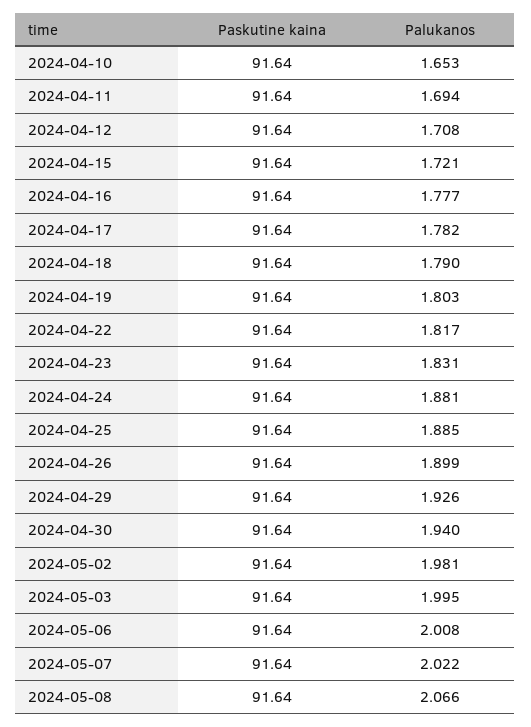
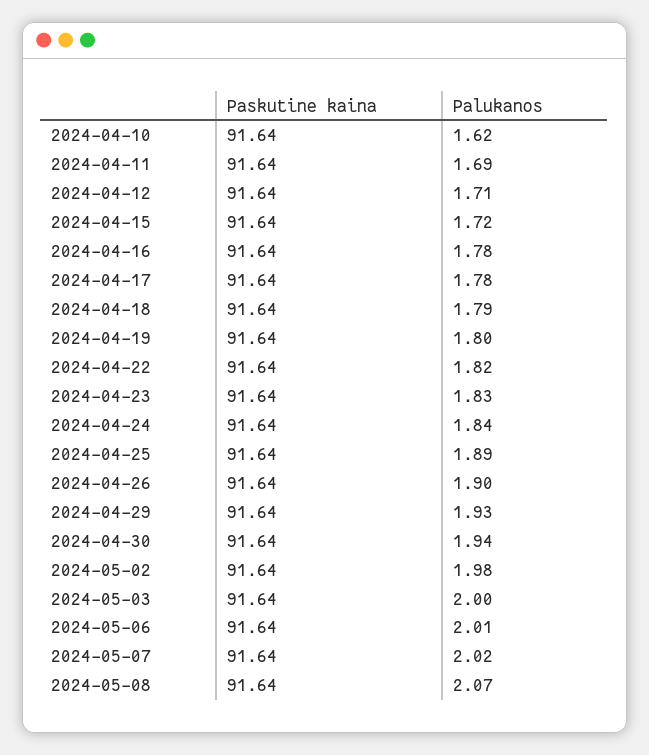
Palukanos, 2024-04-10: 1.653 -> 1.62
Palukanos, 2024-04-24: 1.881 -> 1.84

